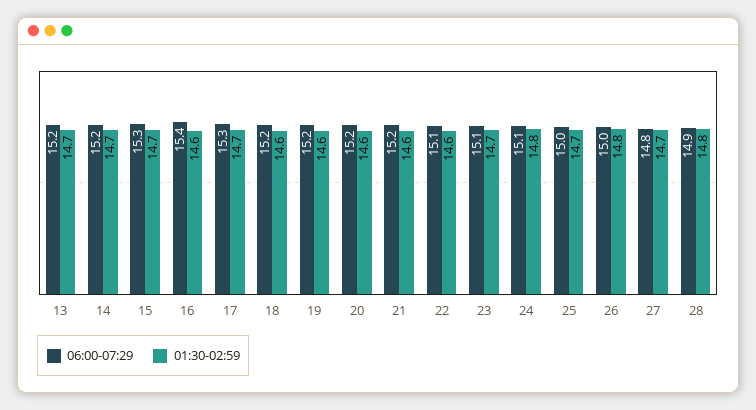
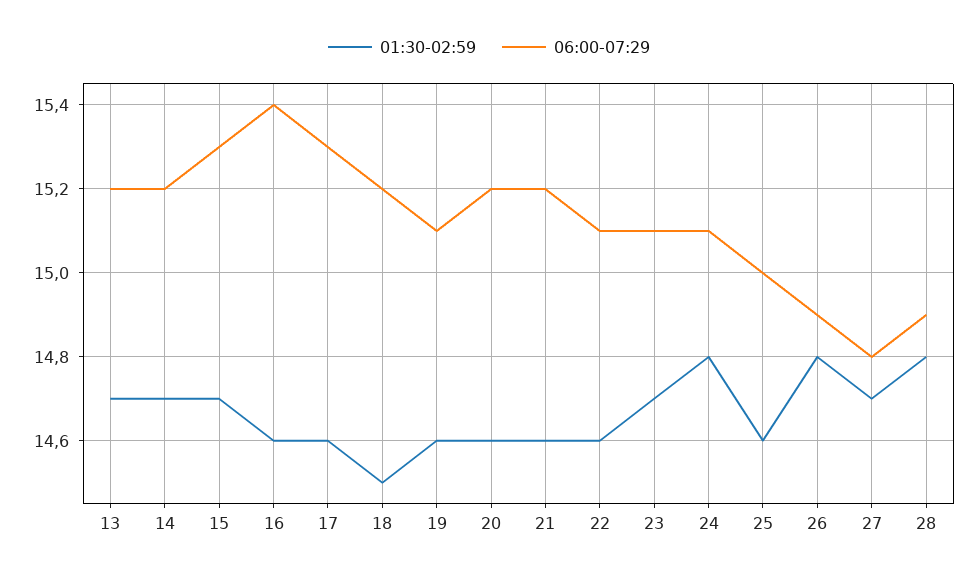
01:30-02:59, 17: 14.7 -> 14.6
01:30-02:59, 18: 14.6 -> 14.5
06:00-07:29, 19: 15.2 -> 15.1
01:30-02:59, 25: 14.7 -> 14.6
06:00-07:29, 26: 15 -> 14.9

